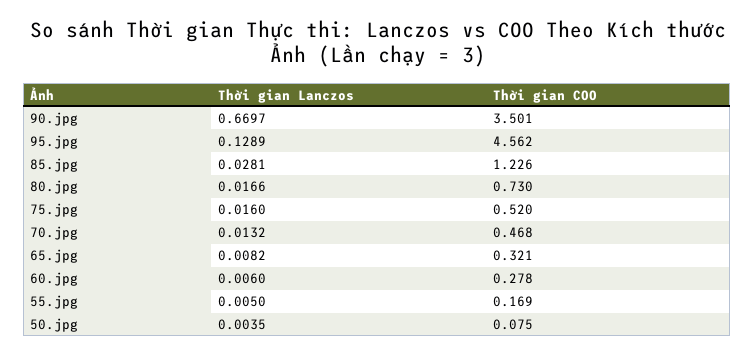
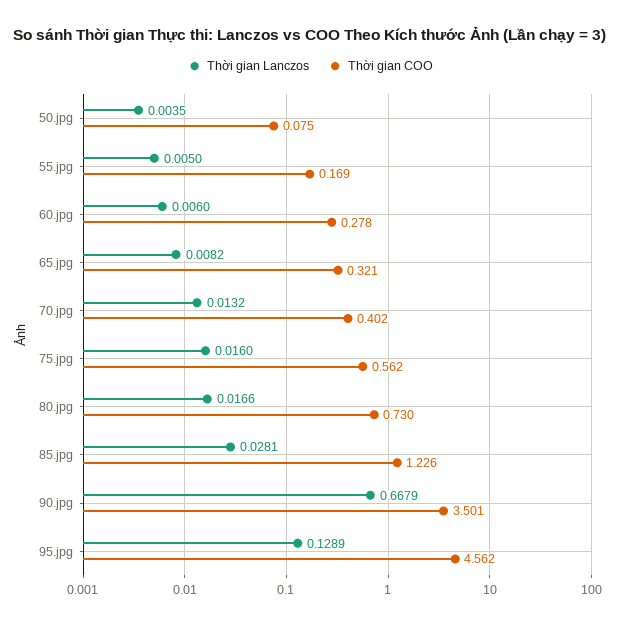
Thời gian Lanczos, 90.jpg: 0.6697 -> 0.6679
Thời gian COO, 75.jpg: 0.52 -> 0.562
Thời gian COO, 70.jpg: 0.468 -> 0.402

